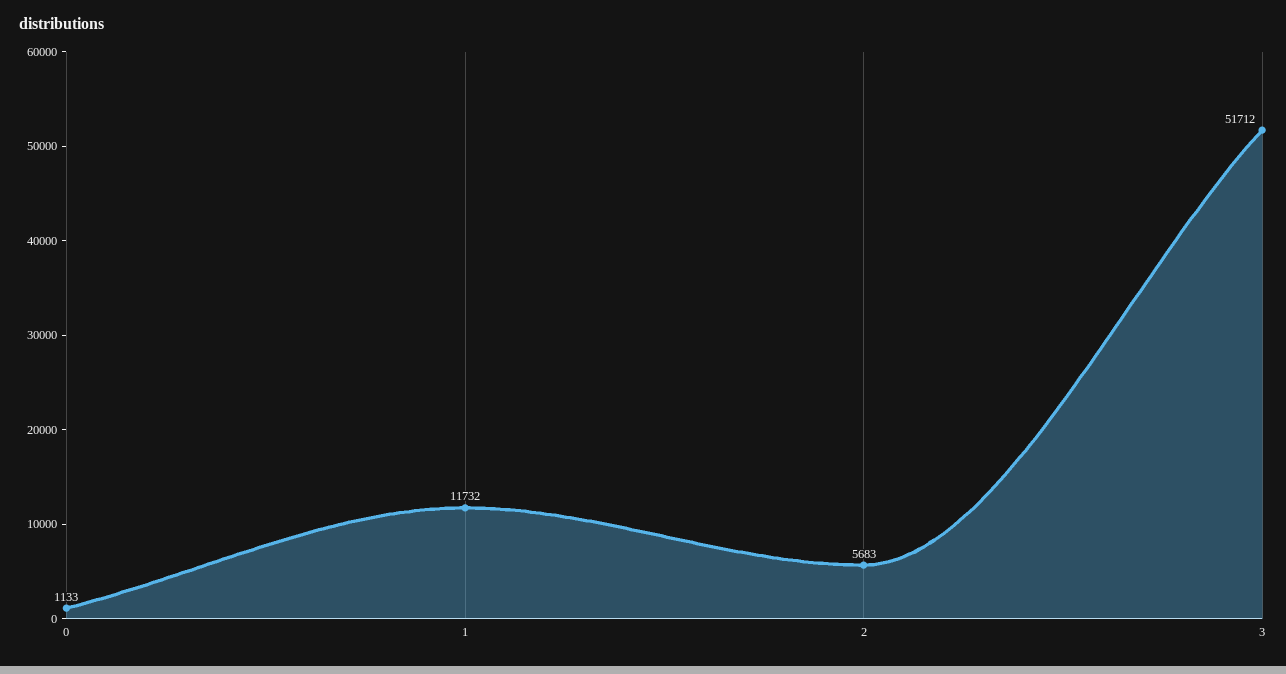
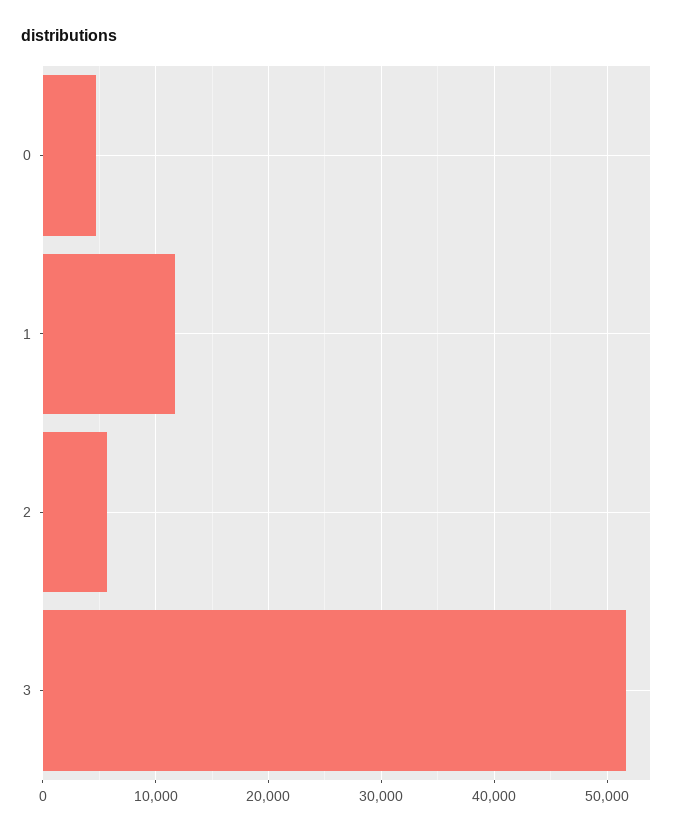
0: 1133 -> 5000

